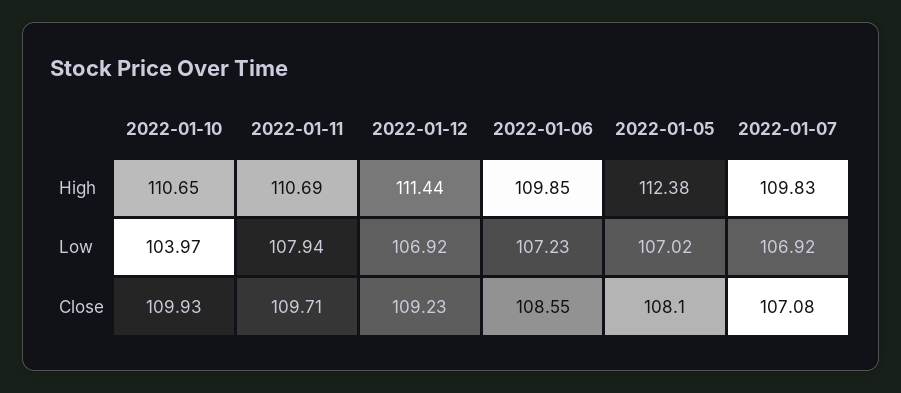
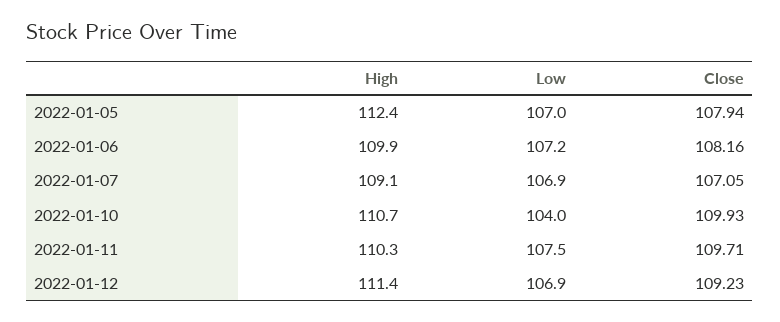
2022-01-11, High: 110.69 -> 110.3
2022-01-07, High: 109.83 -> 109.1
2022-01-11, Low: 107.94 -> 107.5
2022-01-06, Close: 108.55 -> 108.16
2022-01-05, Close: 108.1 -> 107.94
2022-01-07, Close: 107.08 -> 107.05

